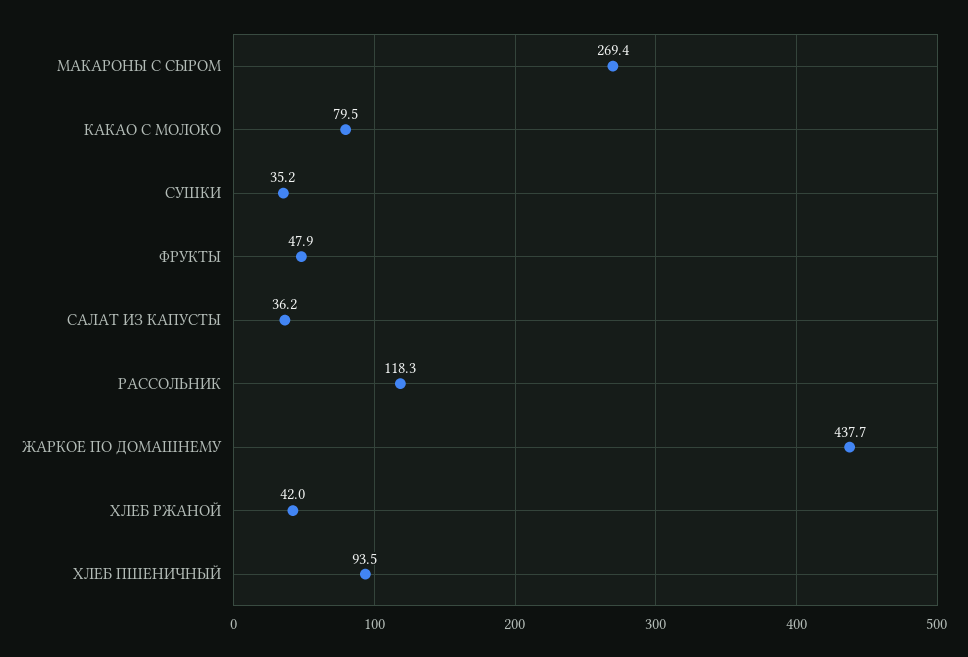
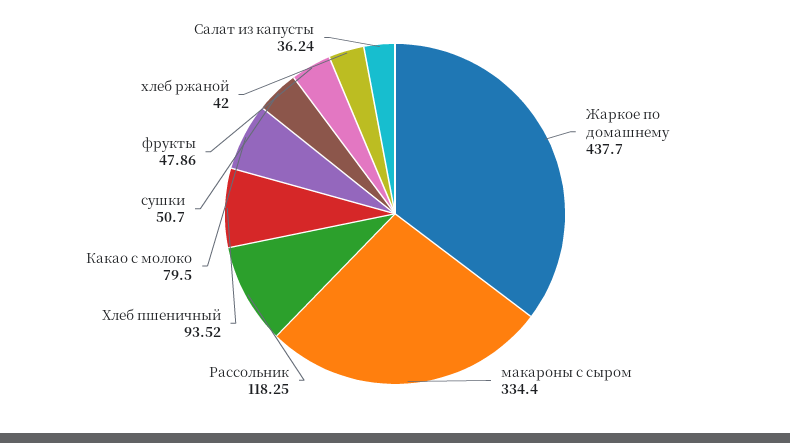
МАКАРОНЫ С СЫРОМ: 269.4 -> 334.4
СУШКИ: 35.2 -> 50.7

